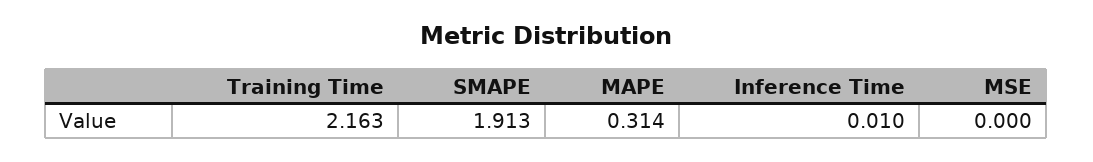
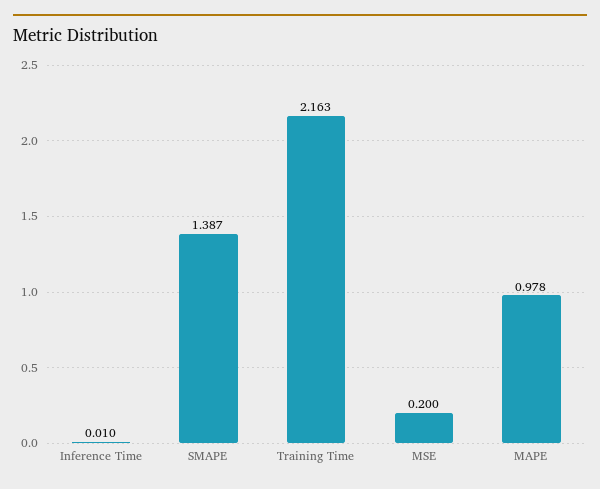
SMAPE: 1.913 -> 1.387
MAPE: 0.314 -> 0.978
MSE: 0 -> 0.2

